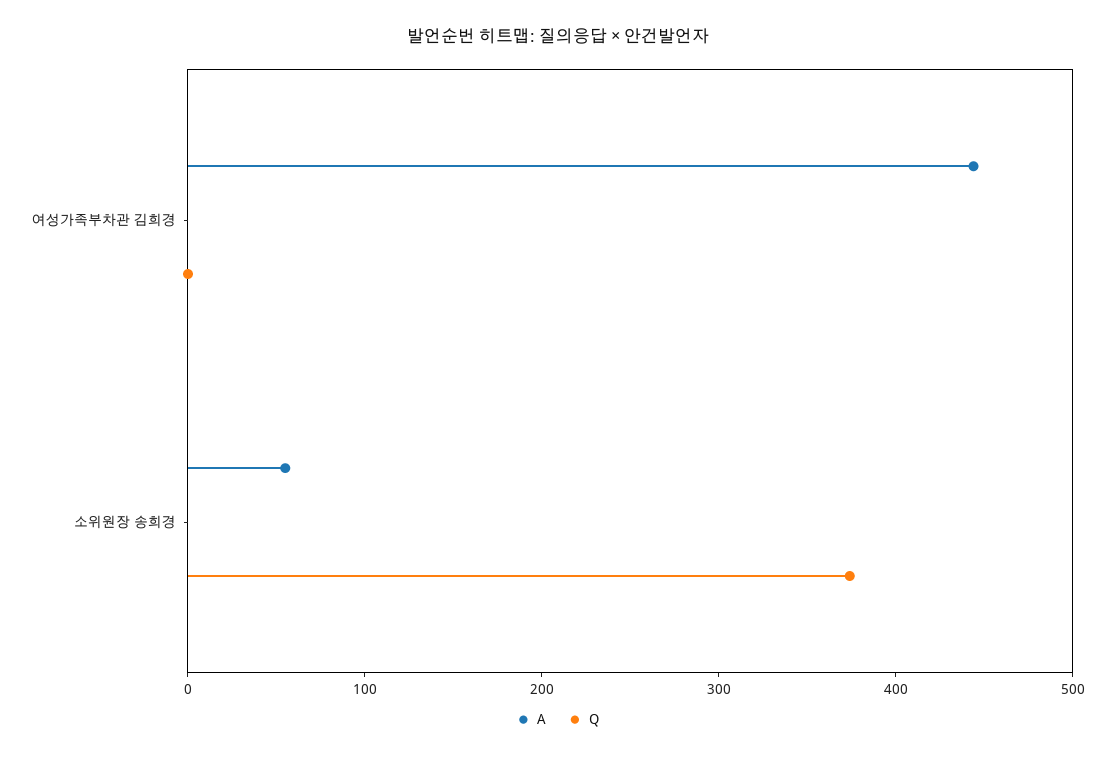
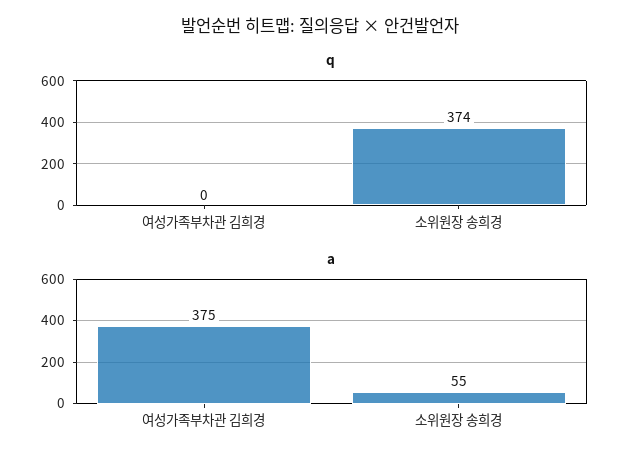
A, 여성가족부차관 김희경: 440 -> 375

